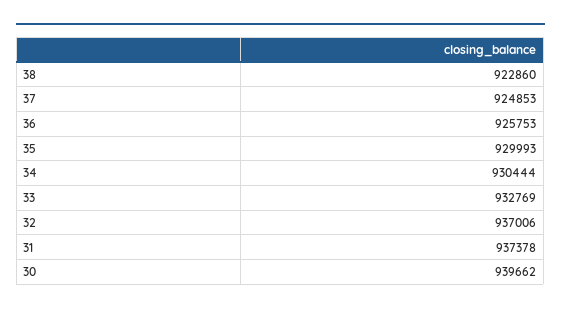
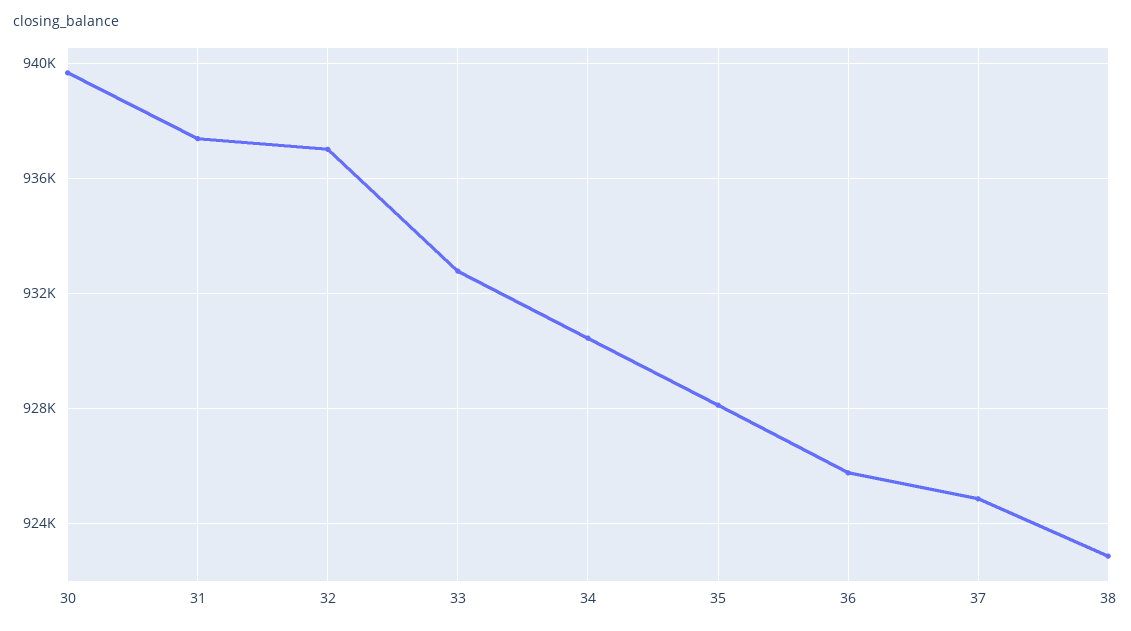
35: 929993 -> 928000

